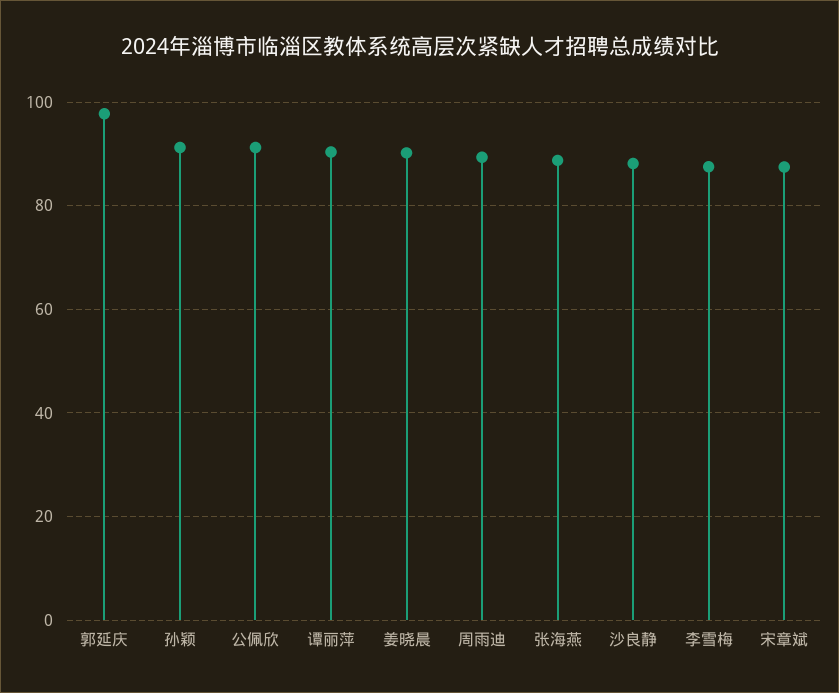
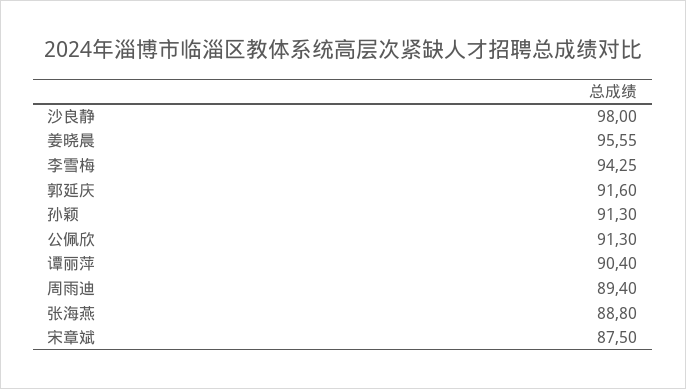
郭延庆: 98 -> 91.6
姜晓晨: 90 -> 95.55
沙良静: 88 -> 98
李雪梅: 88 -> 94.25

